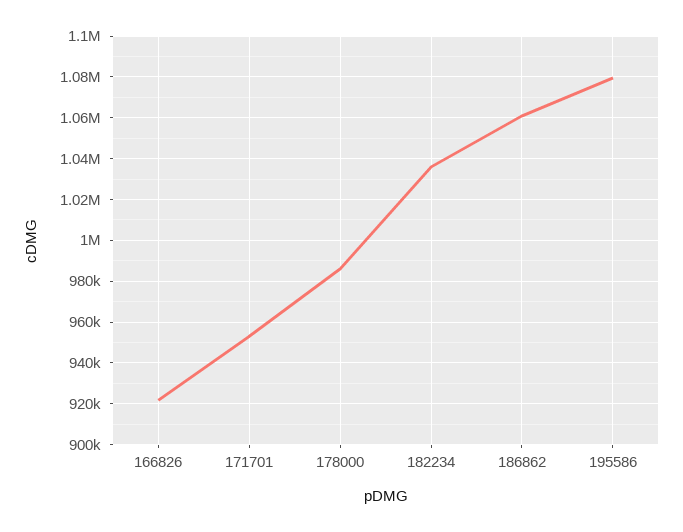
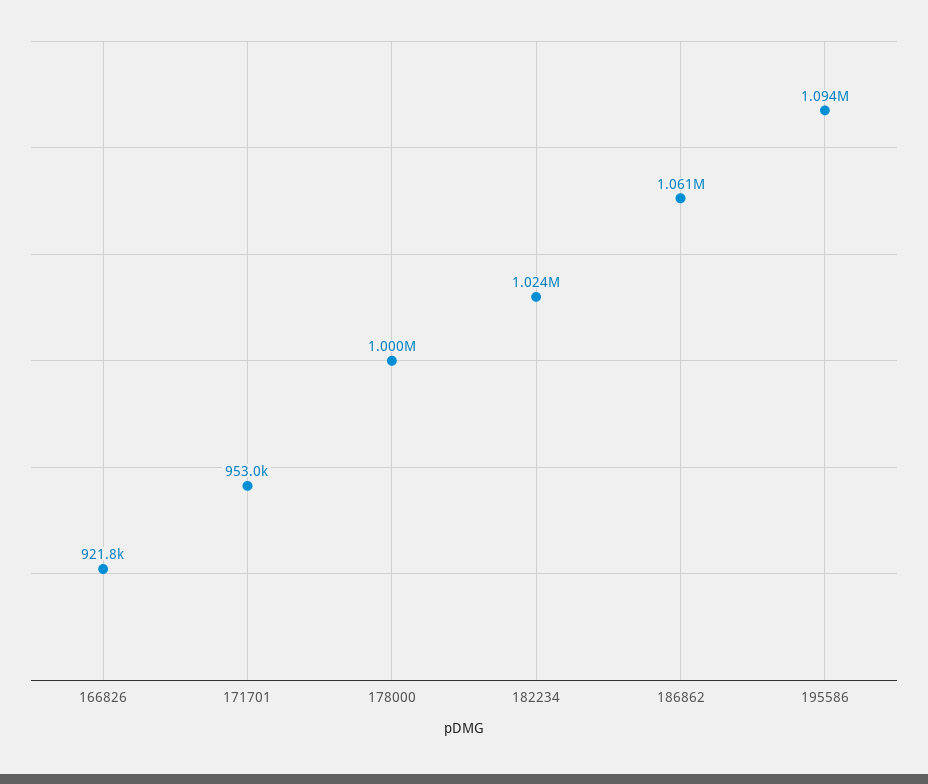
178000: 985000 -> 1000000
182234: 1035000 -> 1024000
195586: 1080000 -> 1094000

